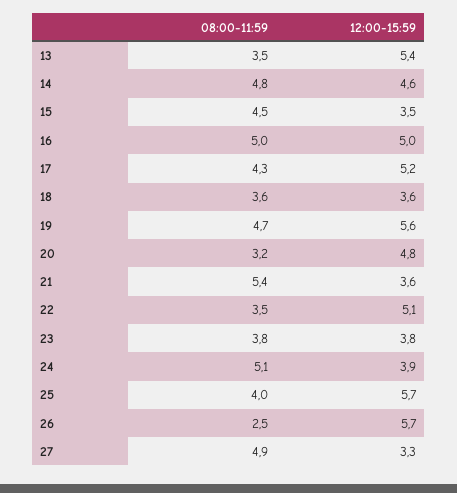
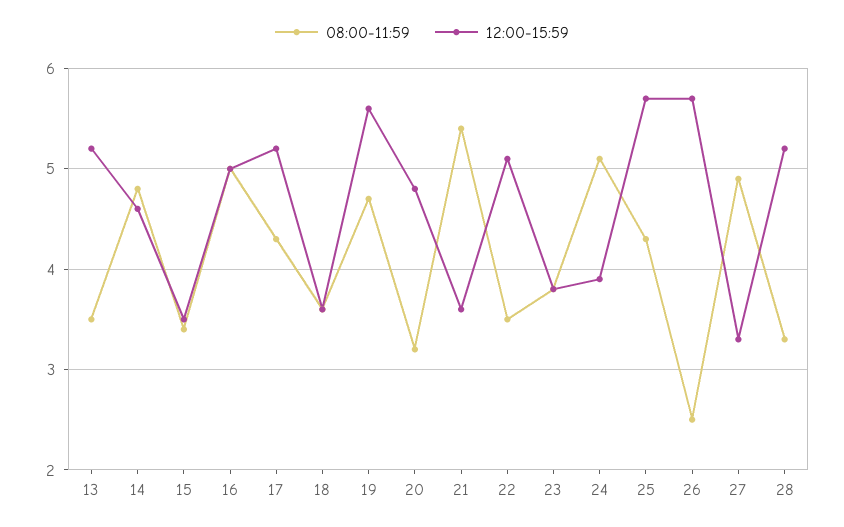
12:00-15:59, 13: 5.4 -> 5.2
08:00-11:59, 15: 4.5 -> 3.4
08:00-11:59, 25: 4 -> 4.3
08:00-11:59, 28: none -> 3.3
12:00-15:59, 28: none -> 5.2

